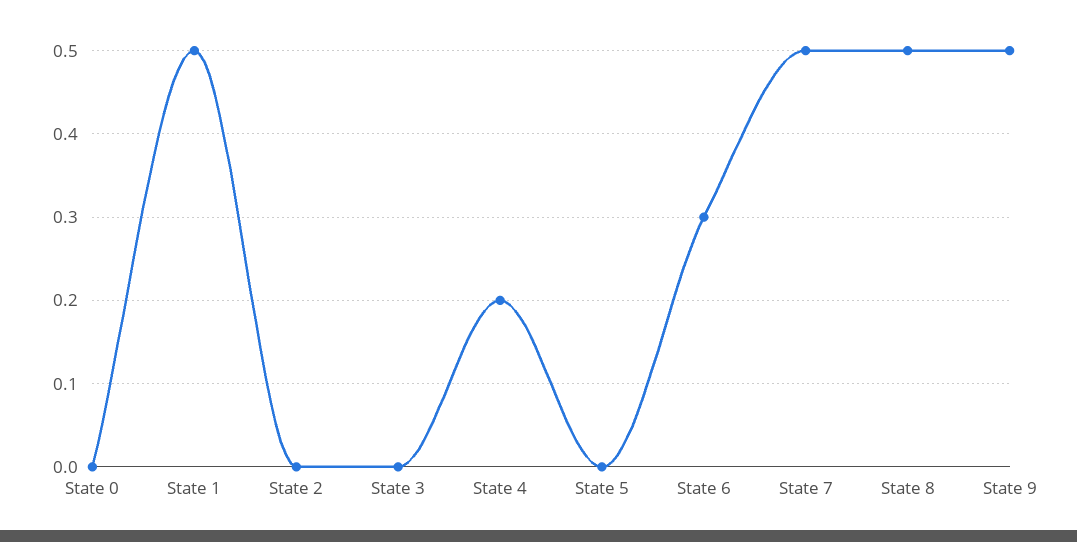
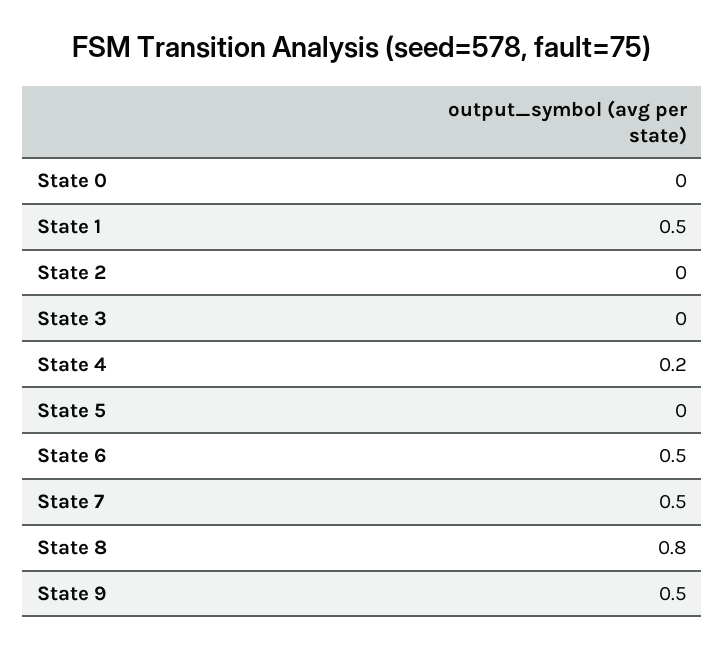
State 6: 0.3 -> 0.5
State 8: 0.5 -> 0.8

